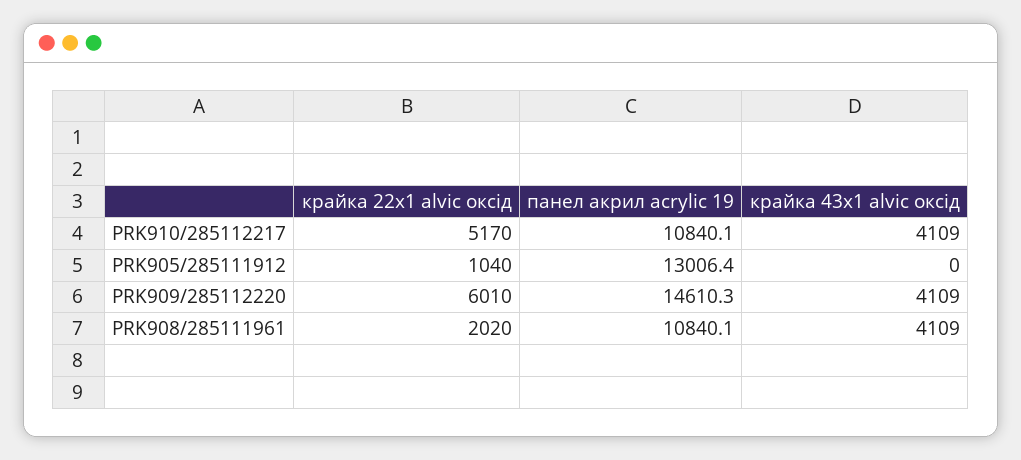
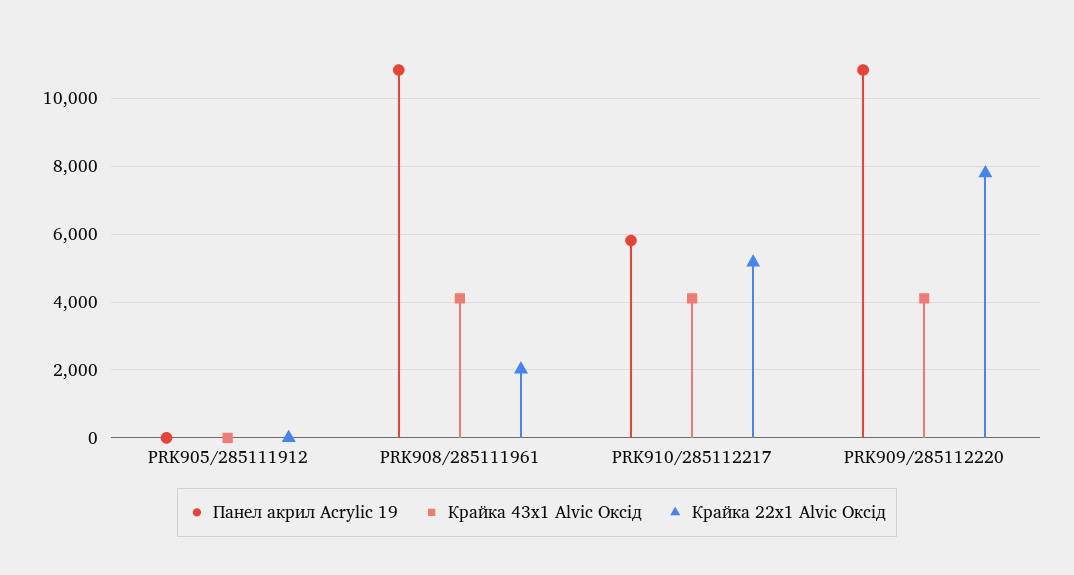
панел акрил acrylic 19, PRK910/285112217: 10840.1 -> 5800
крайка 22x1 alvic оксід, PRK905/285111912: 1040 -> 0
панел акрил acrylic 19, PRK905/285111912: 13006.4 -> 0
крайка 22x1 alvic оксід, PRK909/285112220: 6010 -> 7800
панел акрил acrylic 19, PRK909/285112220: 14610.3 -> 10800

